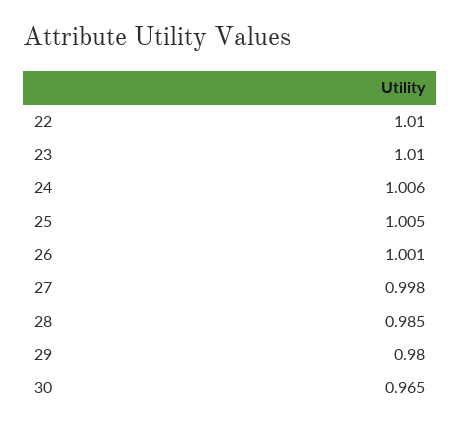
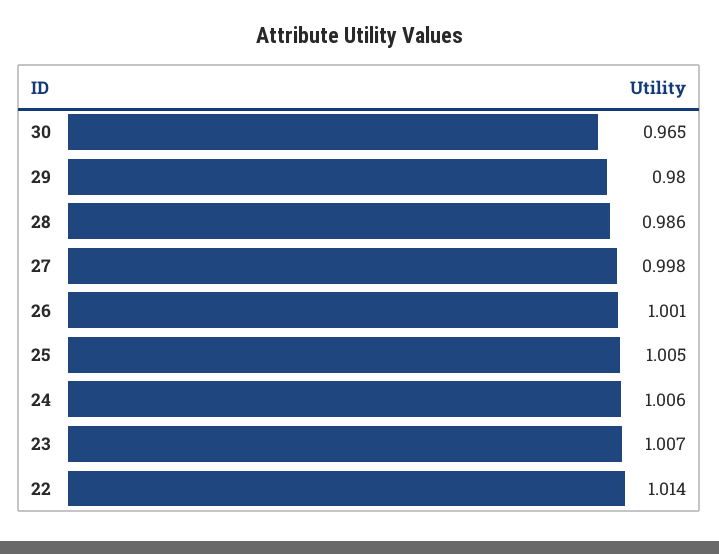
22: 1.01 -> 1.014
23: 1.01 -> 1.007
28: 0.985 -> 0.986

